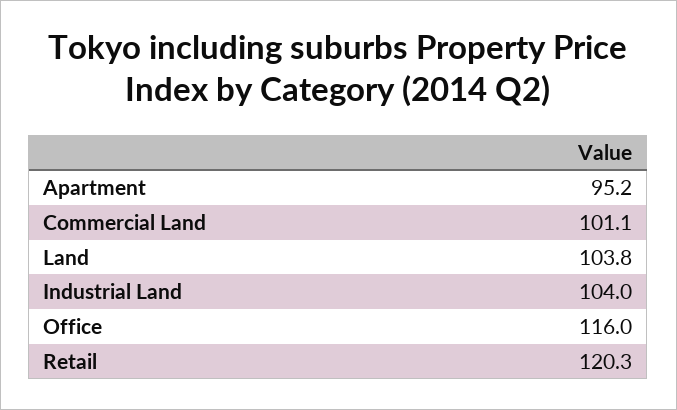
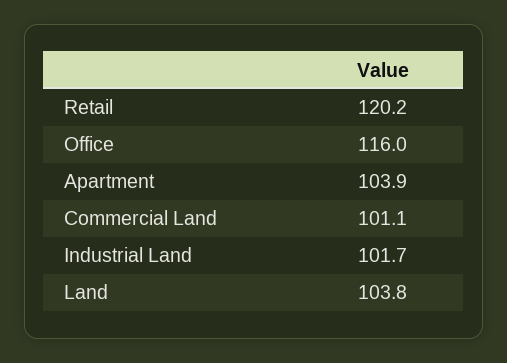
Apartment: 95.2 -> 103.9
Industrial Land: 104 -> 101.7
Retail: 120.3 -> 120.2

